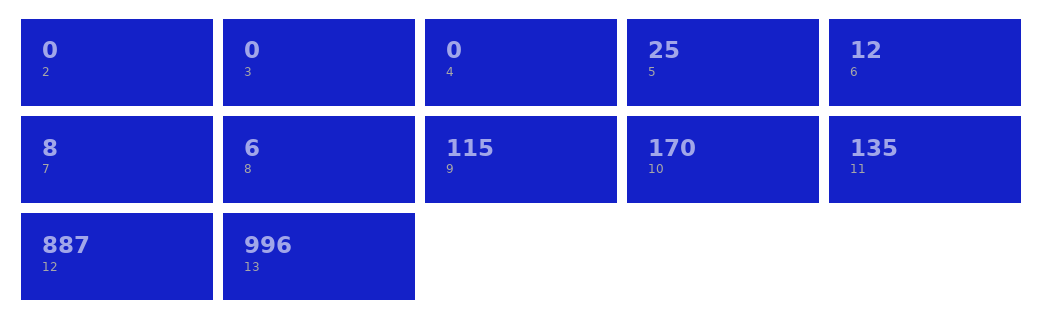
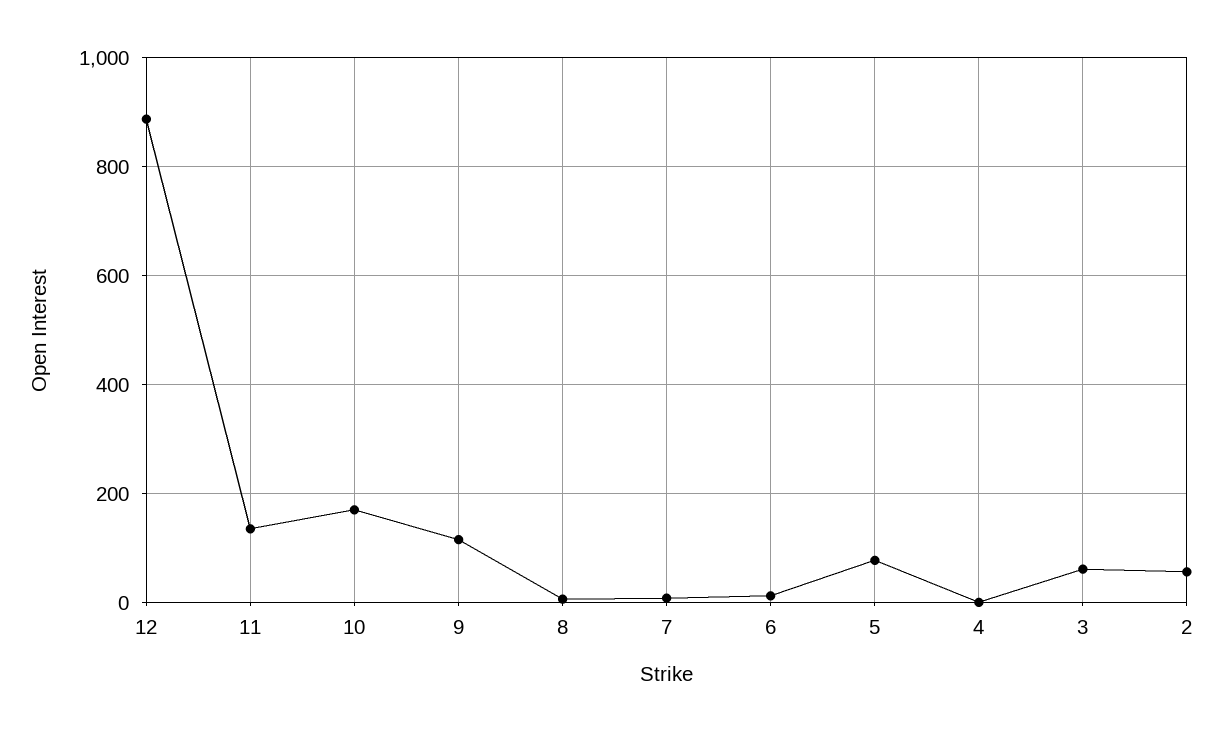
2: 0 -> 60
3: 0 -> 60
5: 25 -> 80
13: 996 -> none

